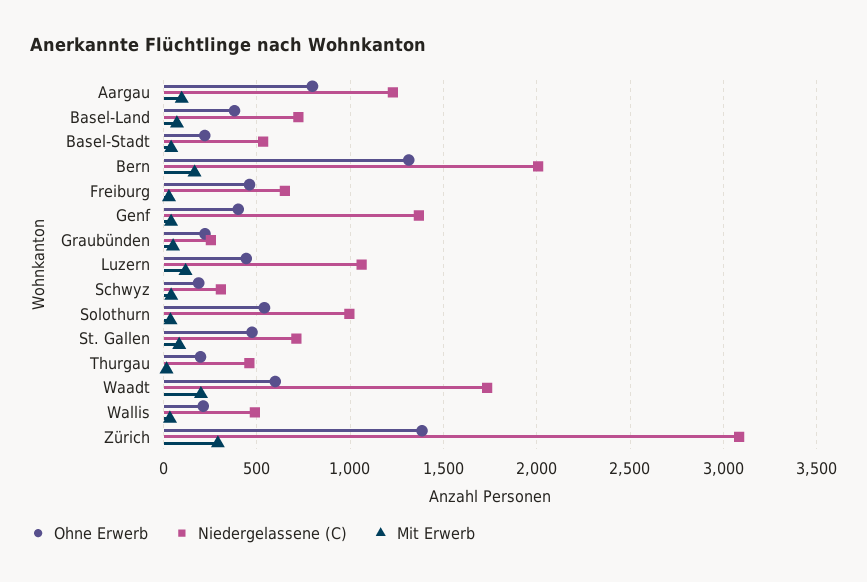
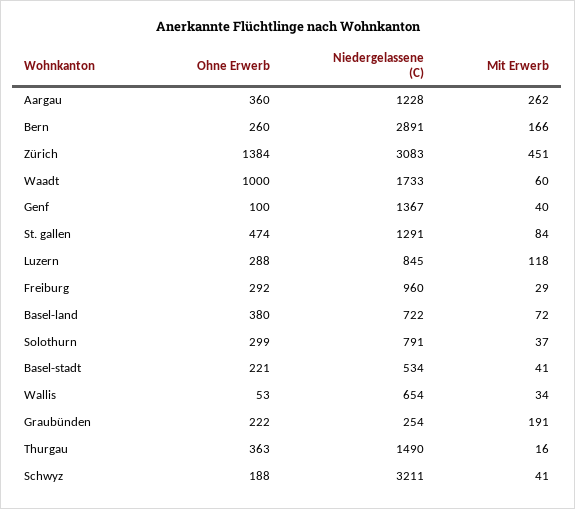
Ohne Erwerb, Aargau: 800 -> 360
Mit Erwerb, Aargau: 100 -> 262
Ohne Erwerb, Bern: 1300 -> 260
Niedergelassene (C), Bern: 2000 -> 2891
Ohne Erwerb, Freiburg: 450 -> 292
Niedergelassene (C), Freiburg: 650 -> 960
Ohne Erwerb, Genf: 400 -> 100
Mit Erwerb, Graubünden: 50 -> 191
Ohne Erwerb, Luzern: 450 -> 288
Niedergelassene (C), Luzern: 1050 -> 845
Niedergelassene (C), Schwyz: 300 -> 3211
Ohne Erwerb, Solothurn: 550 -> 299
Niedergelassene (C), Solothurn: 1000 -> 791
Niedergelassene (C), St. Gallen: 700 -> 1291
Ohne Erwerb, Thurgau: 200 -> 363
Niedergelassene (C), Thurgau: 450 -> 1490
Ohne Erwerb, Waadt: 600 -> 1000
Mit Erwerb, Waadt: 200 -> 60
Ohne Erwerb, Wallis: 200 -> 53
Niedergelassene (C), Wallis: 500 -> 654
Mit Erwerb, Zürich: 300 -> 451

